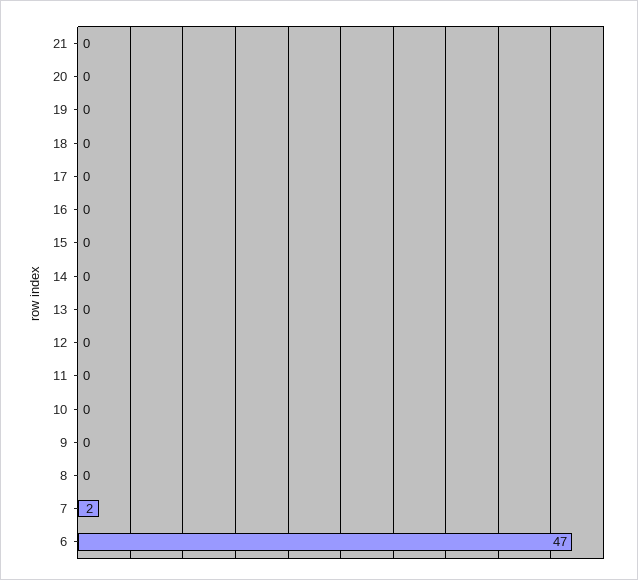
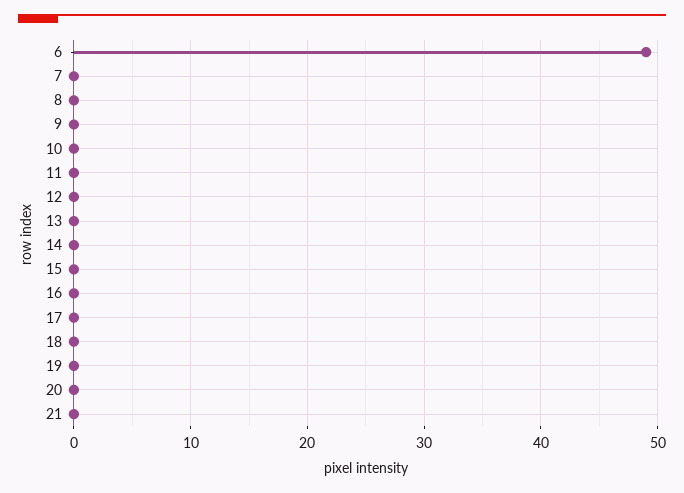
7: 2 -> 0
6: 47 -> 49

